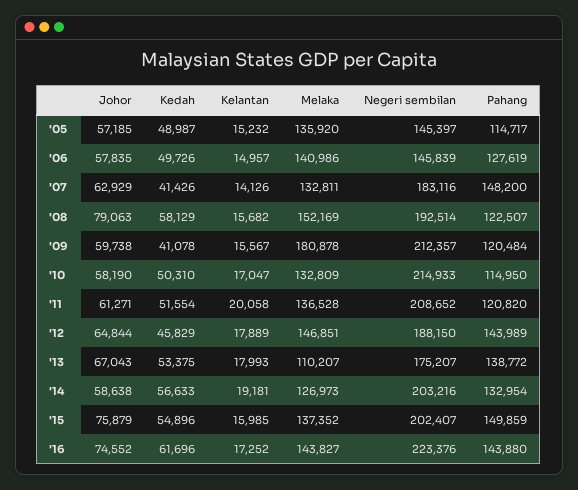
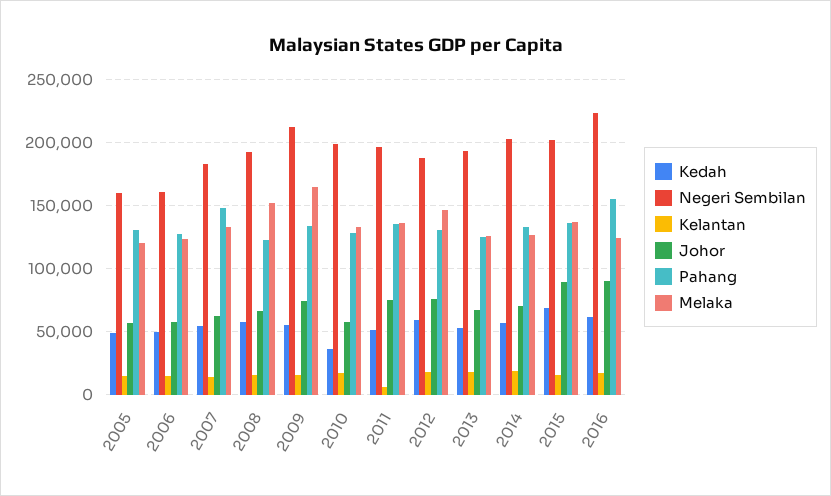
Melaka, '05: 135920 -> 120000
Negeri sembilan, '05: 145397 -> 160000
Pahang, '05: 114717 -> 130000
Melaka, '06: 140986 -> 125000
Negeri sembilan, '06: 145839 -> 160000
Kedah, '07: 41426 -> 55000
Johor, '08: 79063 -> 65000
Johor, '09: 59738 -> 75000
Kedah, '09: 41078 -> 55000
Melaka, '09: 180878 -> 165000
Pahang, '09: 120484 -> 135000
Kedah, '10: 50310 -> 35000
Negeri sembilan, '10: 214933 -> 200000
Pahang, '10: 114950 -> 130000
Johor, '11: 61271 -> 75000
Kelantan, '11: 20058 -> 5000
Negeri sembilan, '11: 208652 -> 195000
Pahang, '11: 120820 -> 135000
Johor, '12: 64844 -> 75000
Kedah, '12: 45829 -> 60000
Pahang, '12: 143989 -> 130000
Melaka, '13: 110207 -> 125000
Negeri sembilan, '13: 175207 -> 195000
Pahang, '13: 138772 -> 125000
Johor, '14: 58638 -> 70000
Johor, '15: 75879 -> 90000
Kedah, '15: 54896 -> 70000
Pahang, '15: 149859 -> 135000
Johor, '16: 74552 -> 90000
Melaka, '16: 143827 -> 125000
Pahang, '16: 143880 -> 155000

